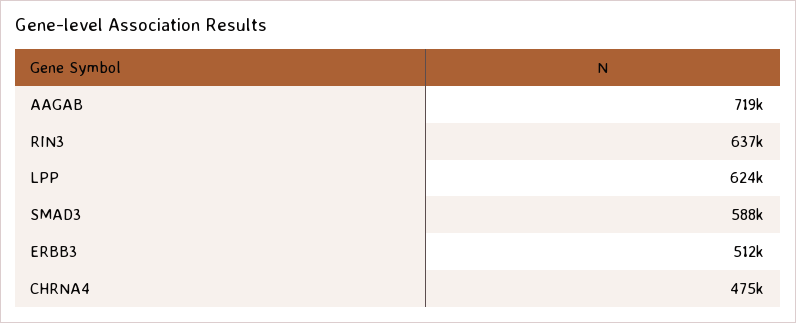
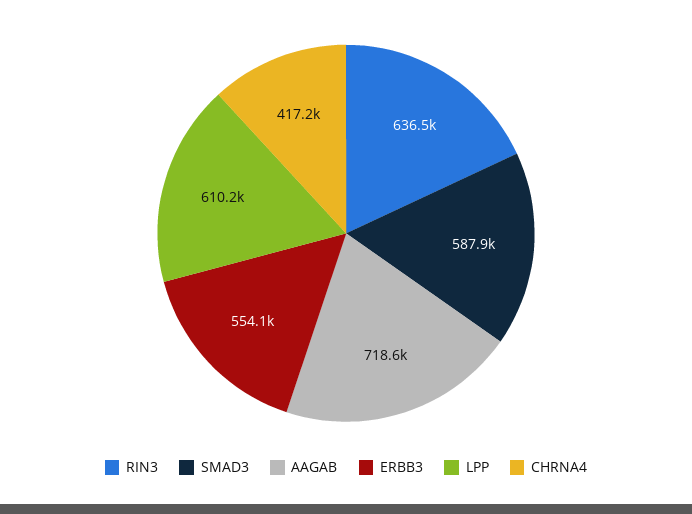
LPP: 624000 -> 610200
ERBB3: 512000 -> 554100
CHRNA4: 475000 -> 417200

